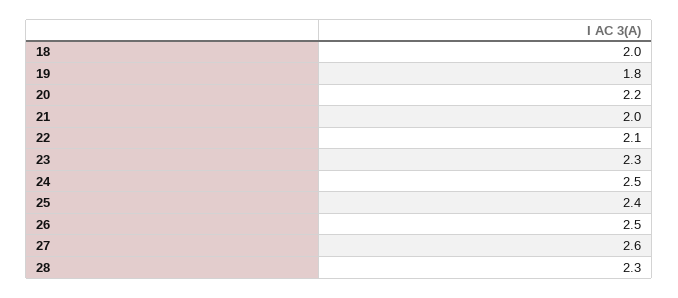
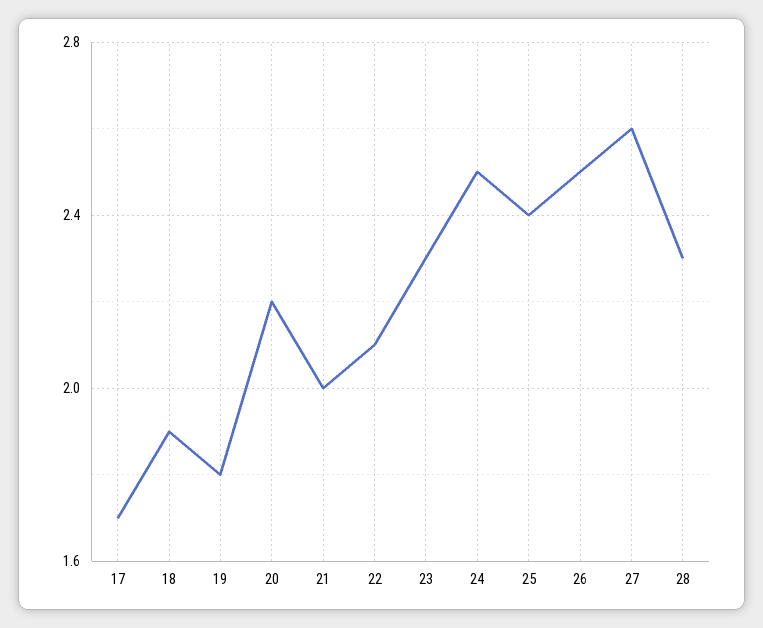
18: 2 -> 1.9
17: none -> 1.7

